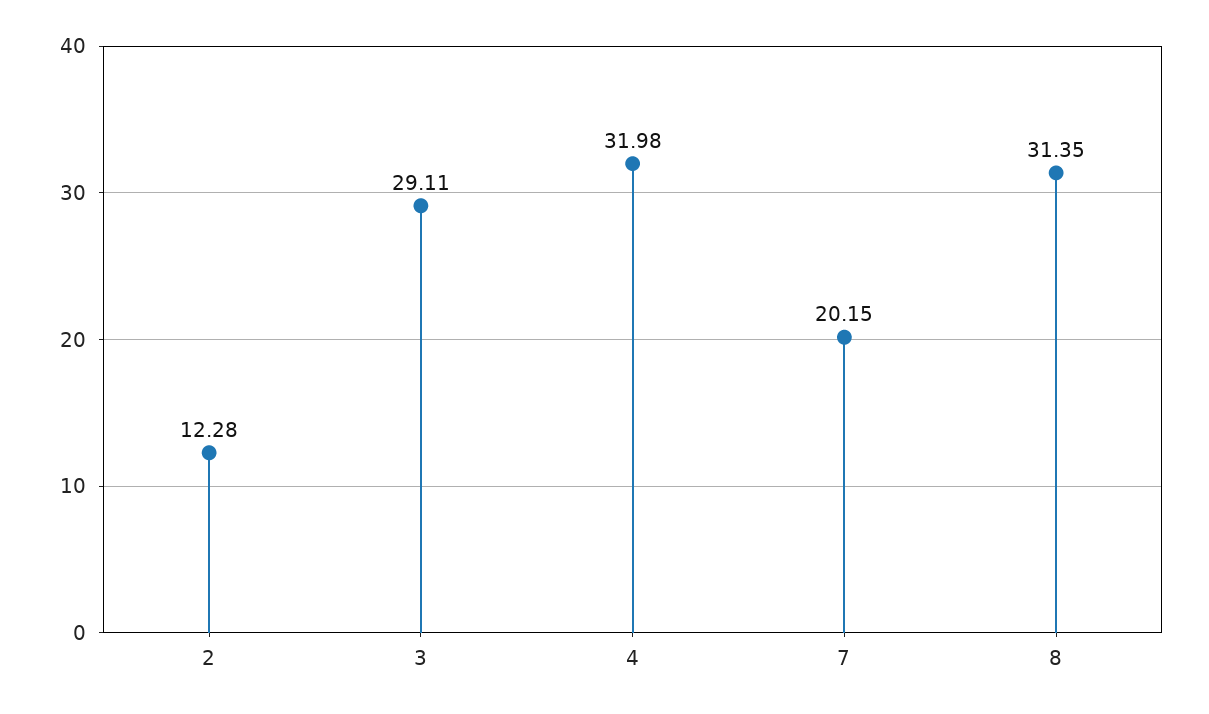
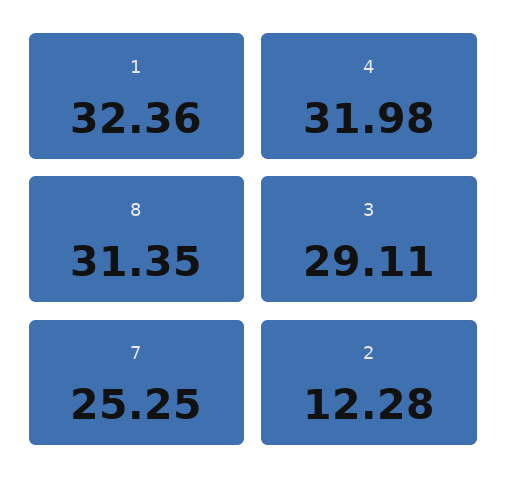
7: 20.15 -> 25.25
1: none -> 32.36

